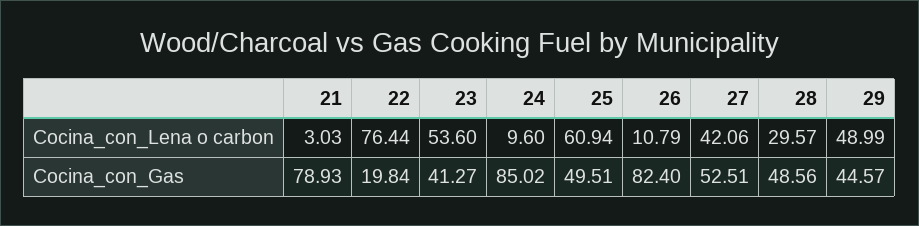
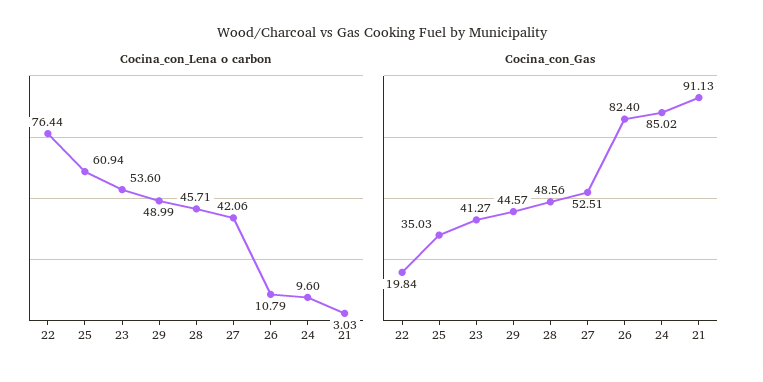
Cocina_con_Lena o carbon, 28: 29.57 -> 45.71
Cocina_con_Gas, 21: 78.93 -> 91.13
Cocina_con_Gas, 25: 49.51 -> 35.03

